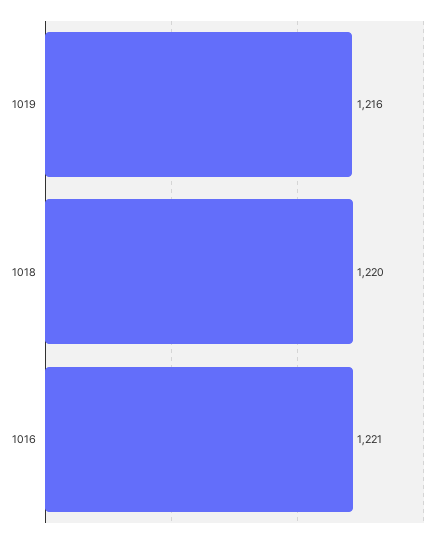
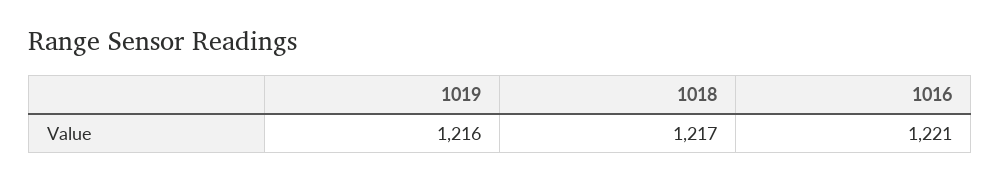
1018: 1220 -> 1217

